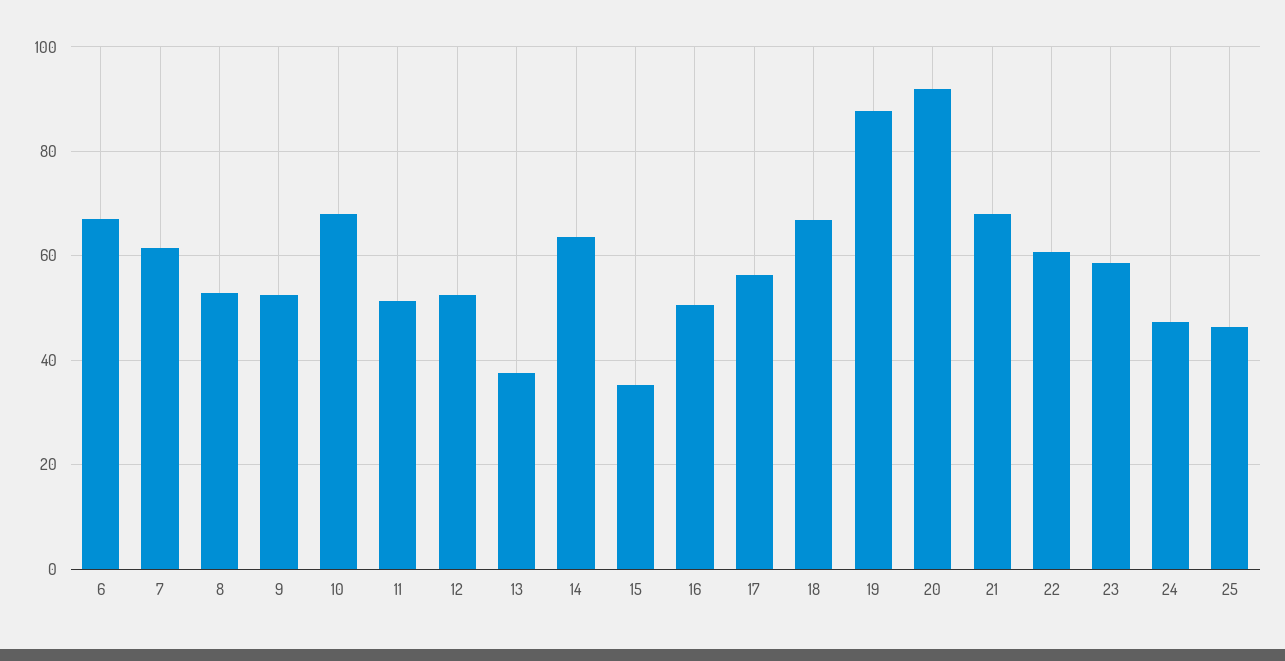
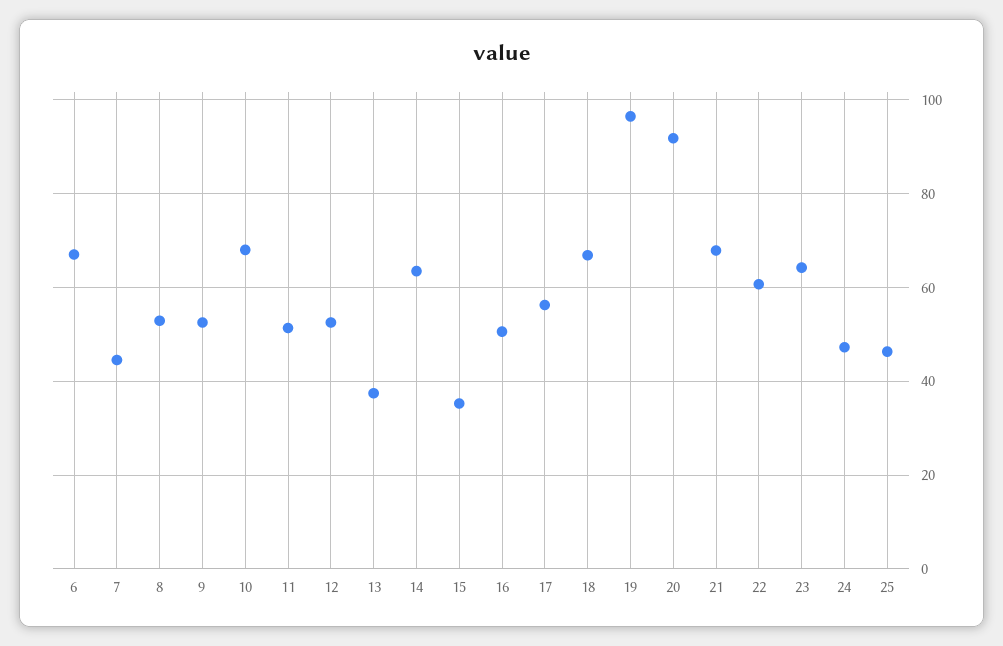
7: 62 -> 44
19: 88 -> 96
23: 58 -> 64

